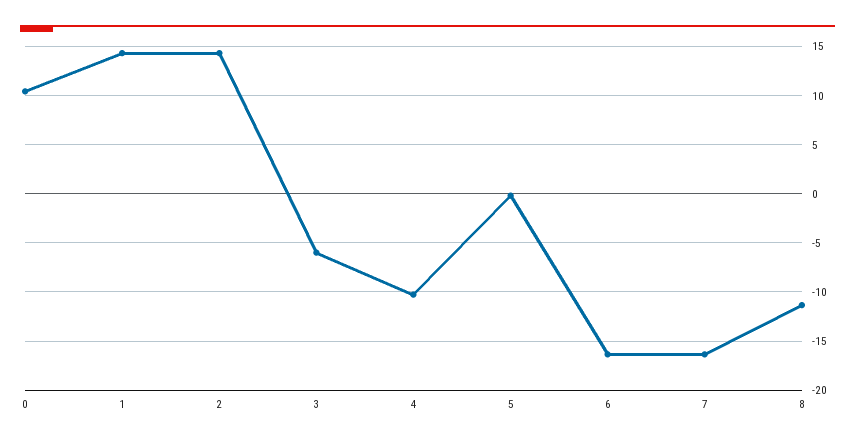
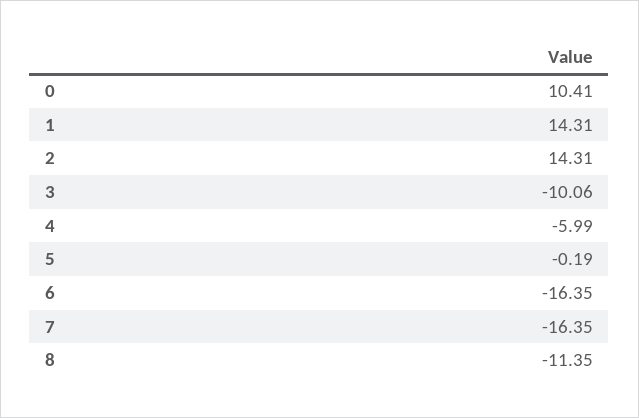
3: -6 -> -10.06
4: -10 -> -5.99

